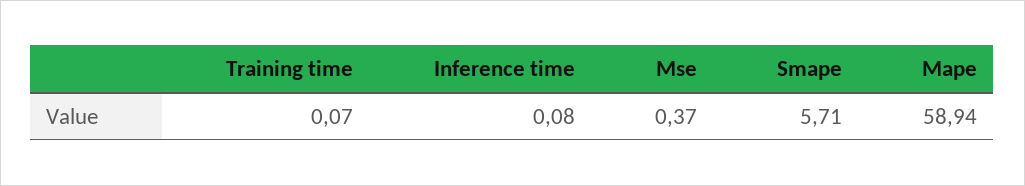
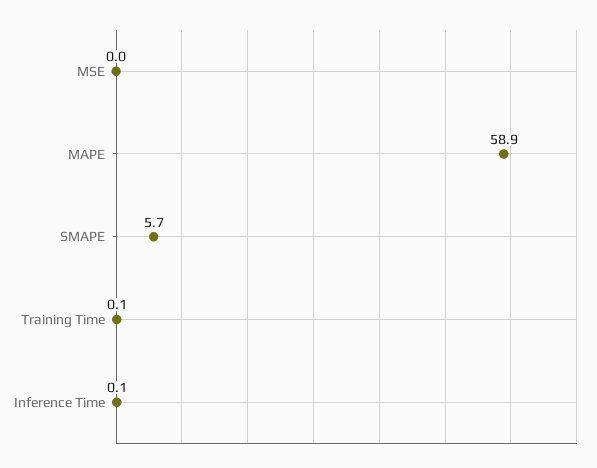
Mse: 0.37 -> 0

